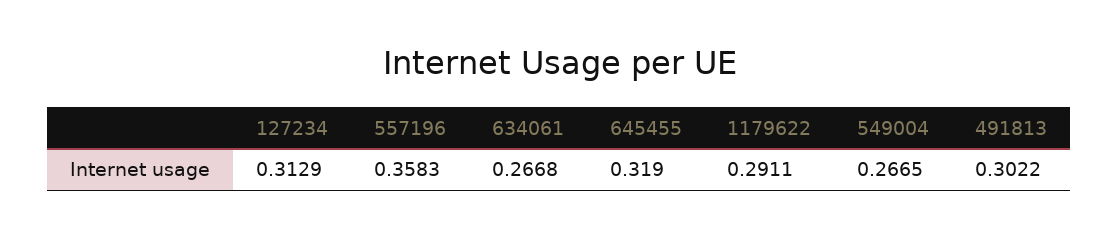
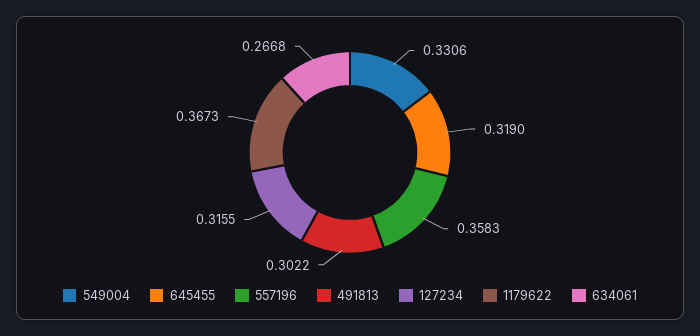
127234: 0.3129 -> 0.3155
1179622: 0.2911 -> 0.3673
549004: 0.2665 -> 0.3306

